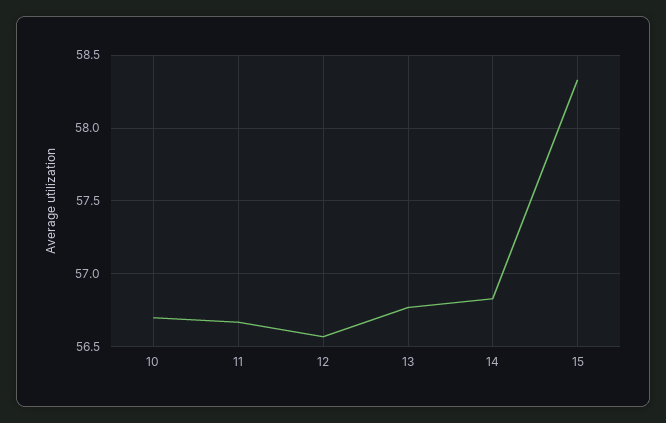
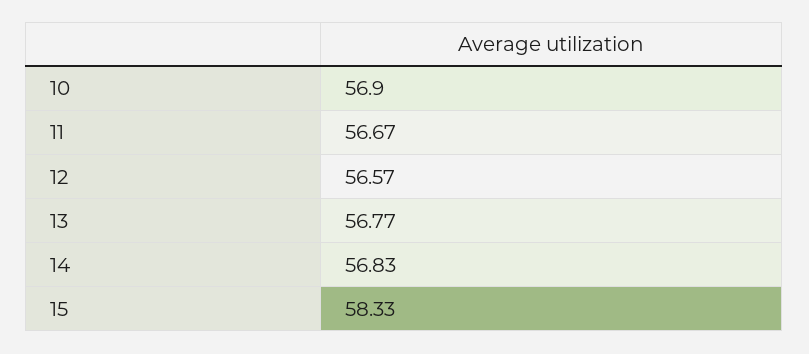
10: 56.7 -> 56.9

